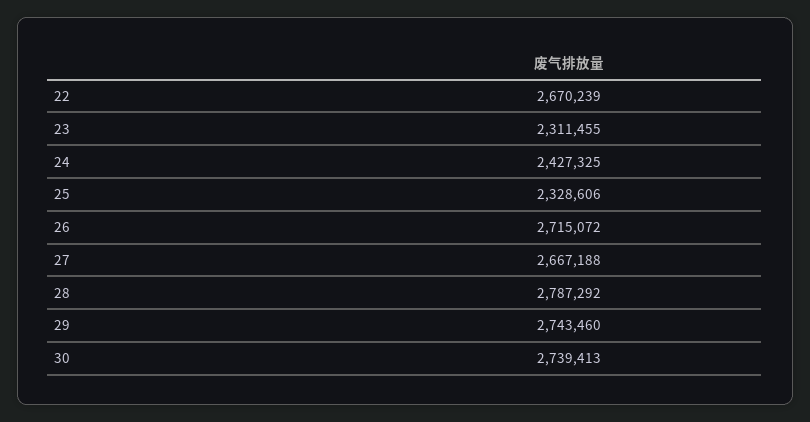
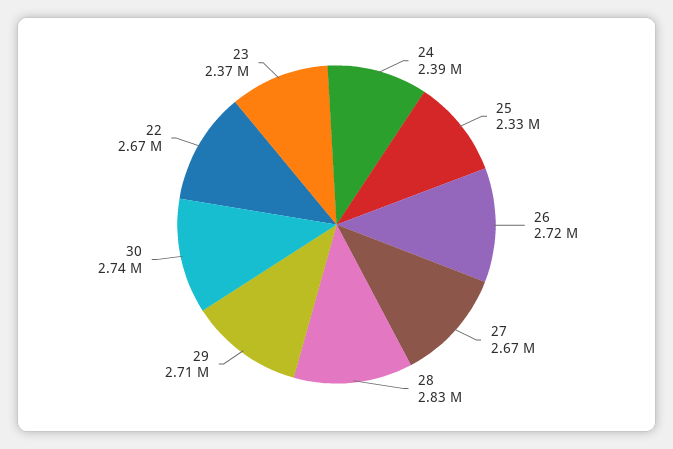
23: 2311455 -> 2370000
24: 2427325 -> 2390000
28: 2787292 -> 2830000
29: 2743460 -> 2710000

